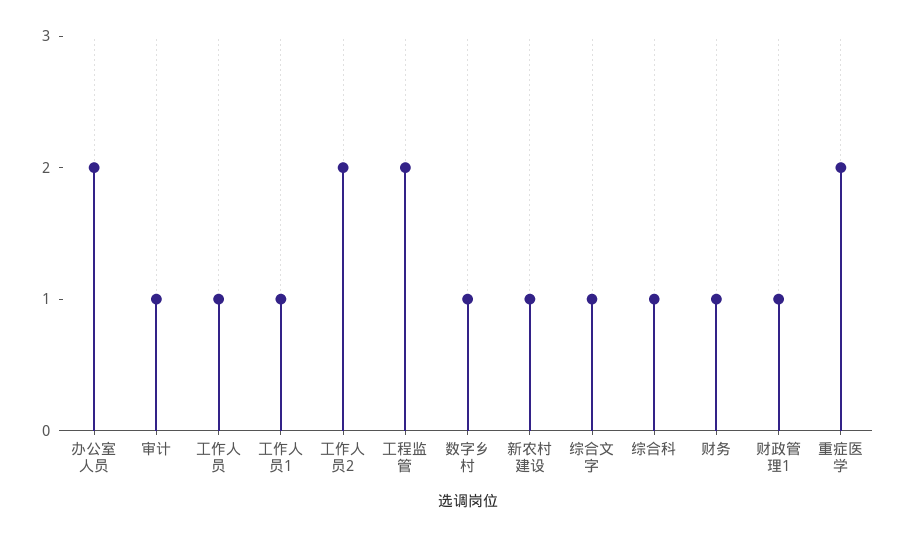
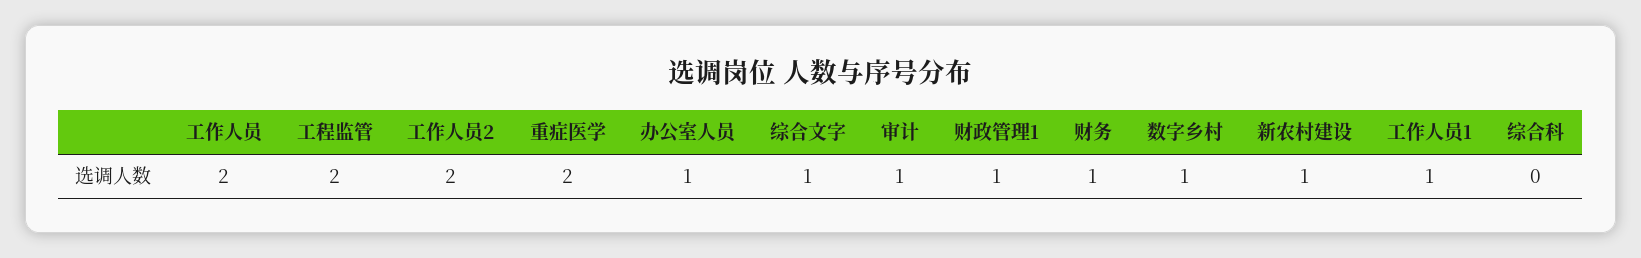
办公室人员: 2 -> 1
工作人员: 1 -> 2
综合科: 1 -> 0

